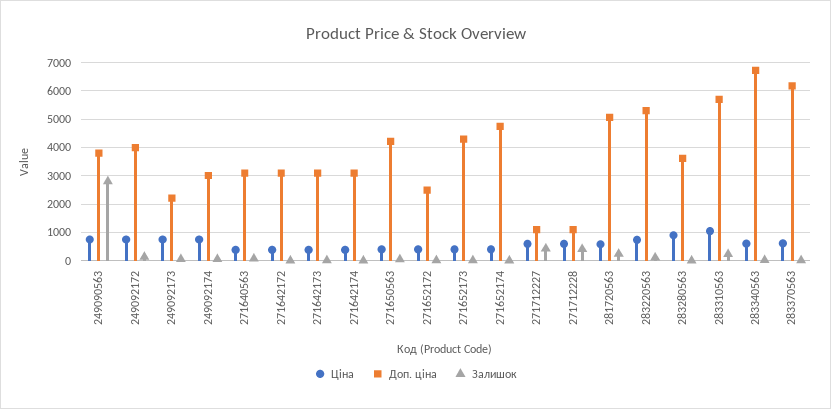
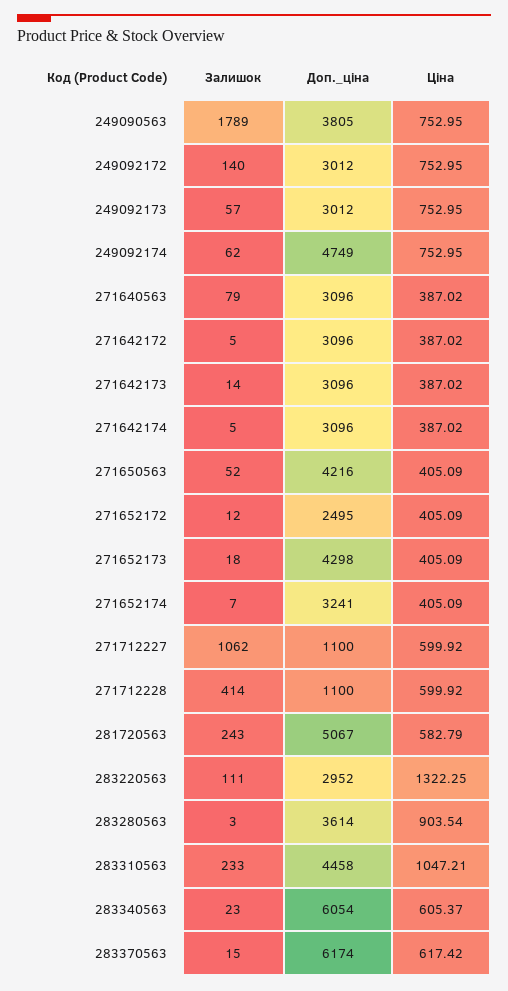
Залишок, 249090563: 2750 -> 1789
Доп. ціна, 249092172: 4000 -> 3012
Доп. ціна, 249092173: 2250 -> 3012
Доп. ціна, 249092174: 3000 -> 4749
Доп. ціна, 271652174: 4750 -> 3241
Залишок, 271712227: 500 -> 1062
Ціна, 283220563: 750 -> 1322.25
Доп. ціна, 283220563: 5250 -> 2952
Доп. ціна, 283310563: 5750 -> 4458
Доп. ціна, 283340563: 6750 -> 6054

